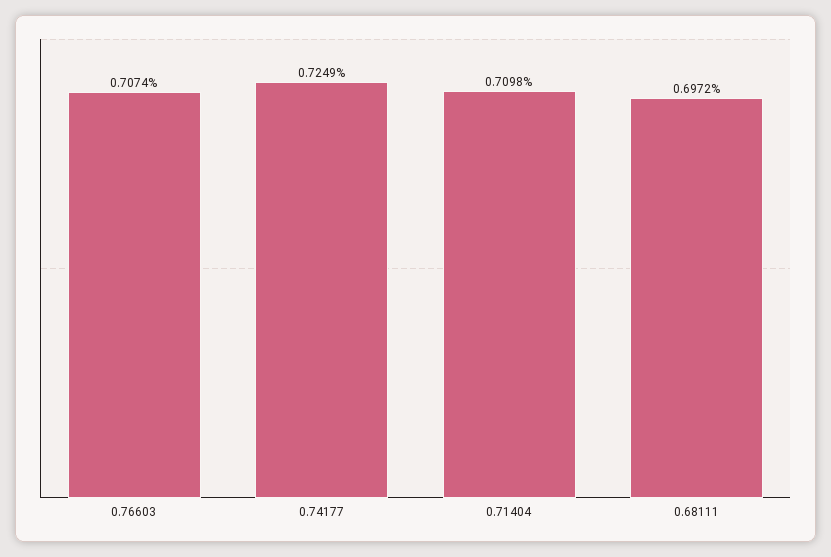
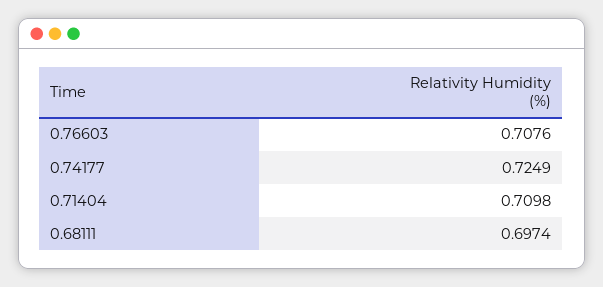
0.76603: 0.7074 -> 0.7076
0.68111: 0.6972 -> 0.6974

